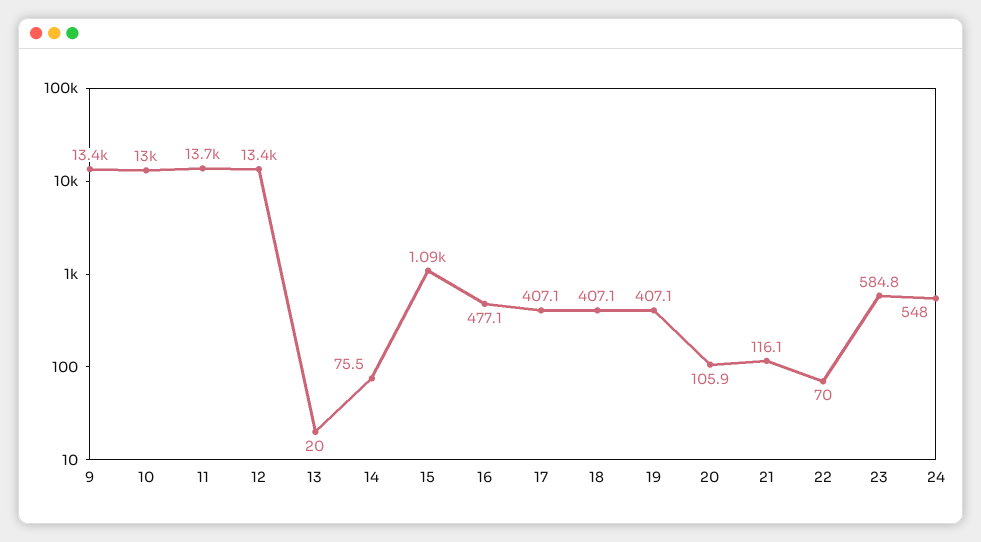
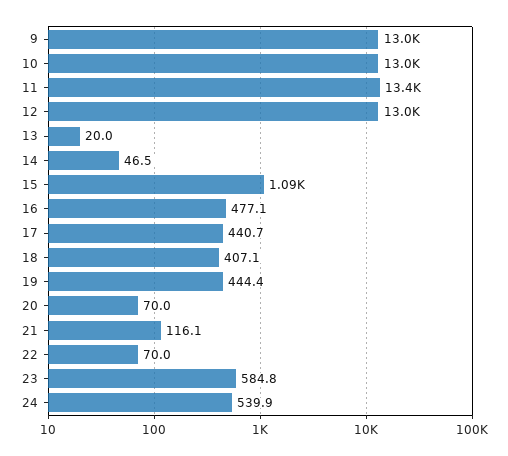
9: 13400 -> 13000
11: 13700 -> 13400
12: 13400 -> 13000
14: 75.5 -> 46.5
17: 407.1 -> 440.7
19: 407.1 -> 444.4
20: 105.9 -> 70
24: 548 -> 539.9

